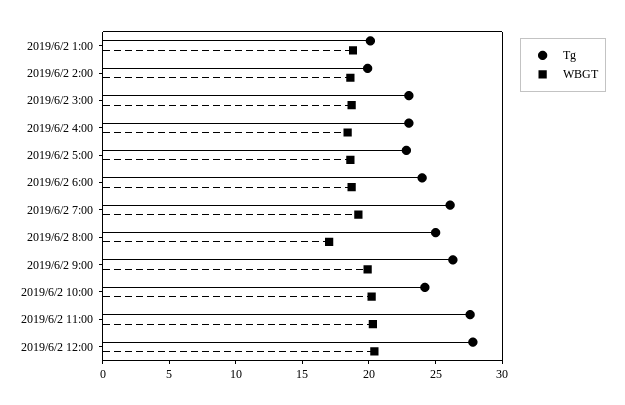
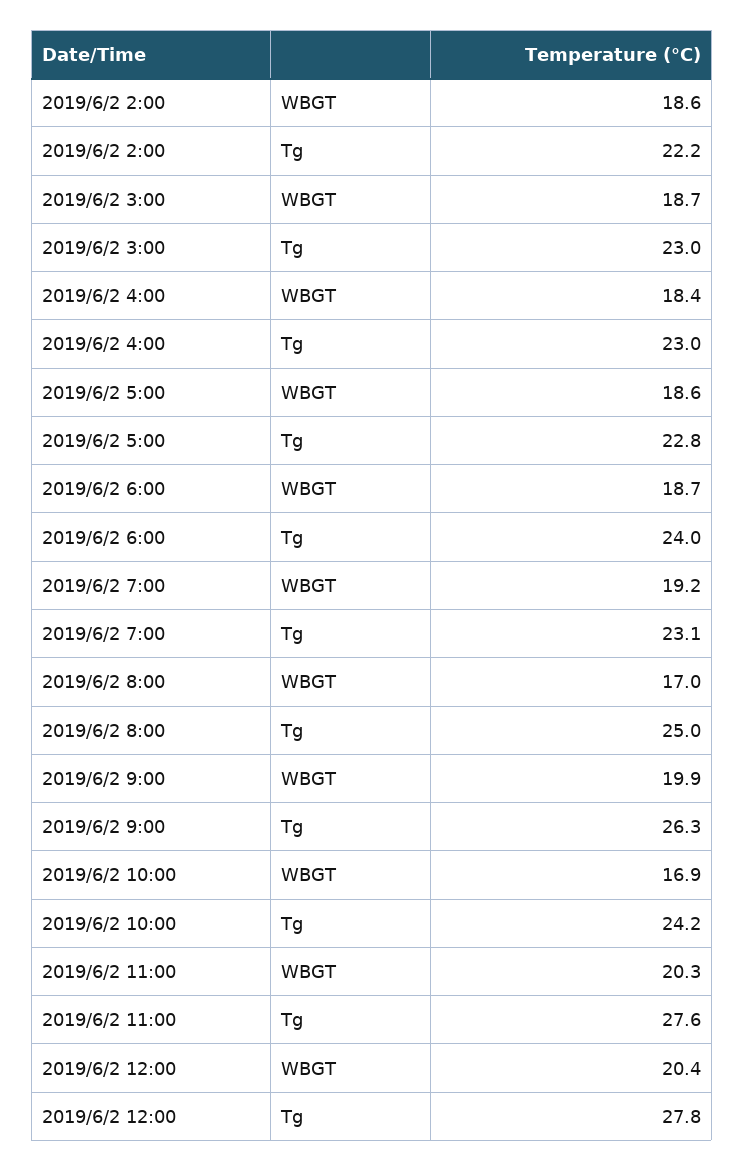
Tg, 2019/6/2 1:00: 20 -> none
WBGT, 2019/6/2 1:00: 19 -> none
Tg, 2019/6/2 2:00: 20 -> 22.2
Tg, 2019/6/2 7:00: 26 -> 23.1
WBGT, 2019/6/2 10:00: 20 -> 16.9

